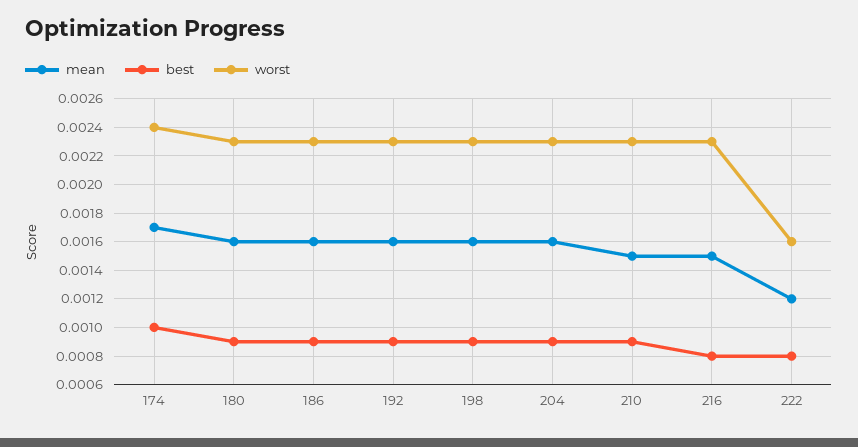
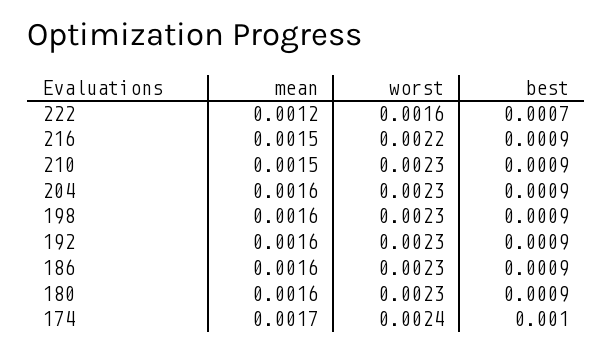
best, 216: 0.0008 -> 0.0009
worst, 216: 0.0023 -> 0.0022
best, 222: 0.0008 -> 0.0007

